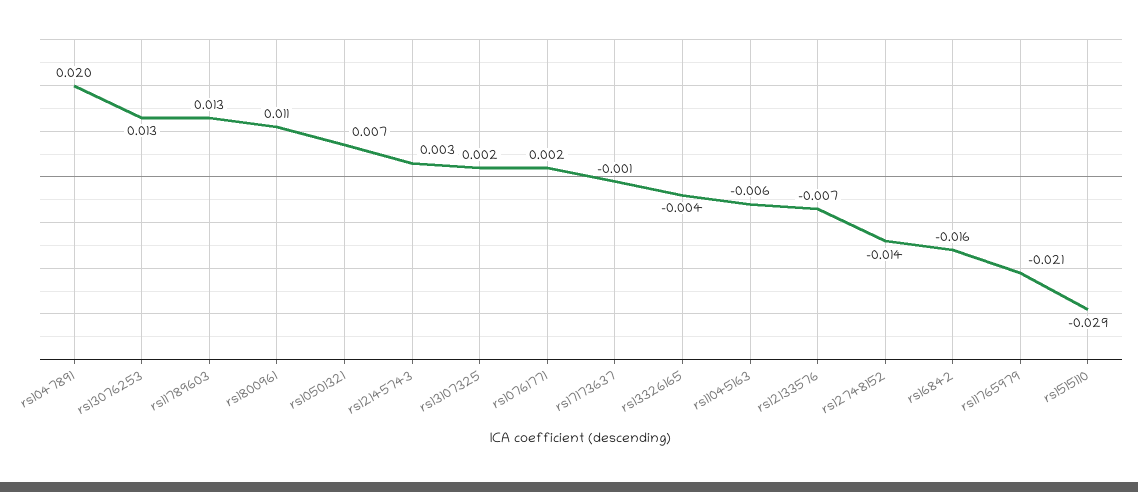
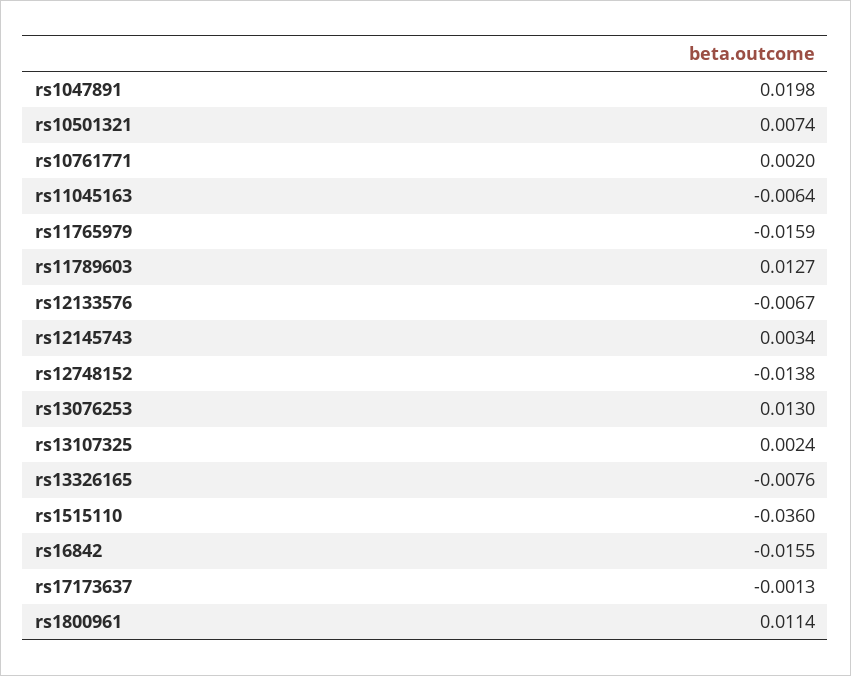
rs13326165: -0.004 -> -0.0076
rs11765979: -0.021 -> -0.0159
rs1515110: -0.029 -> -0.036

